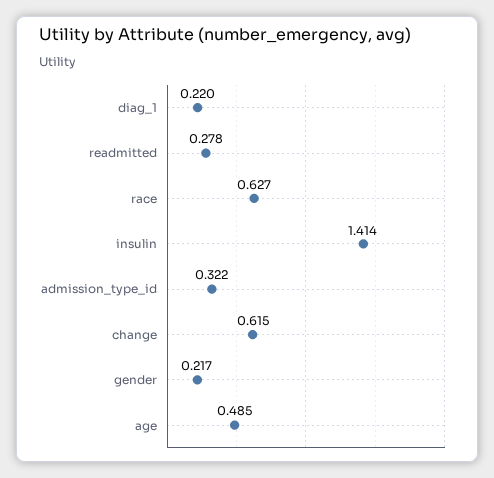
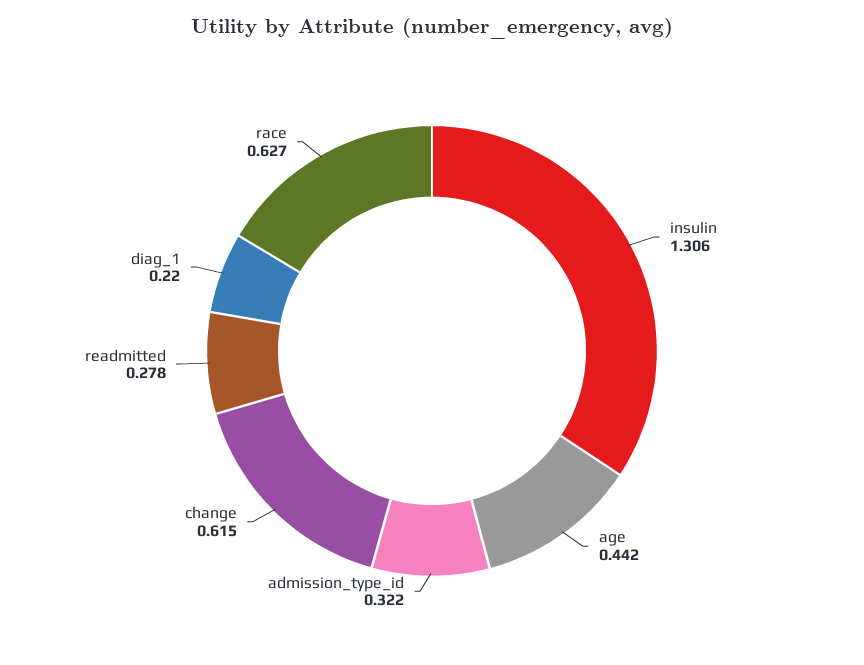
insulin: 1.414 -> 1.306
gender: 0.217 -> none
age: 0.485 -> 0.442

